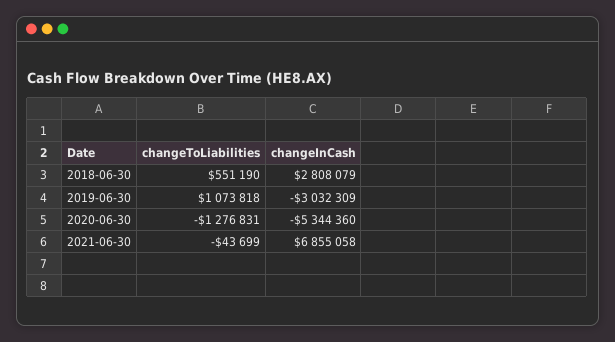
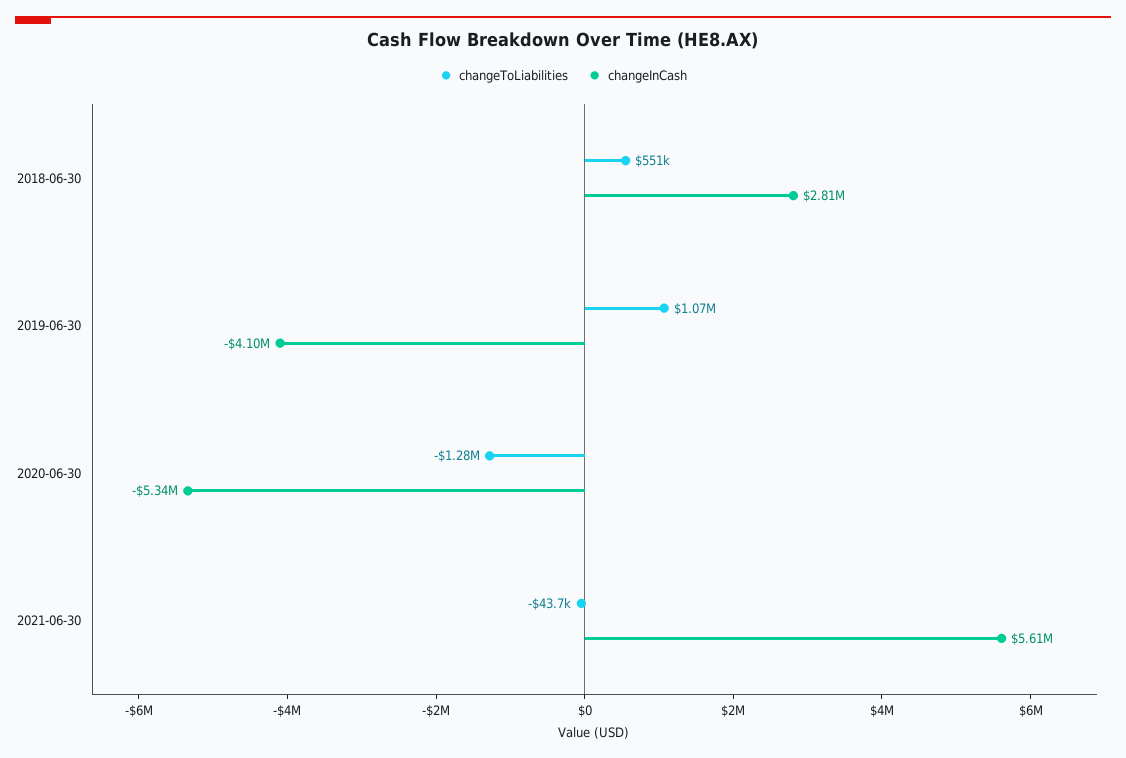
changeInCash, 2019-06-30: -3032309 -> -4100000
changeInCash, 2021-06-30: 6855058 -> 5610000

